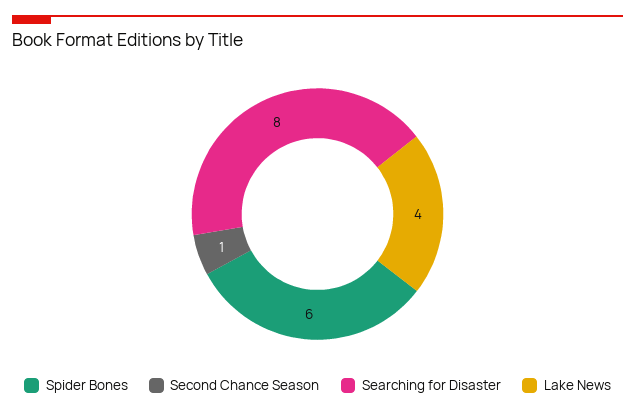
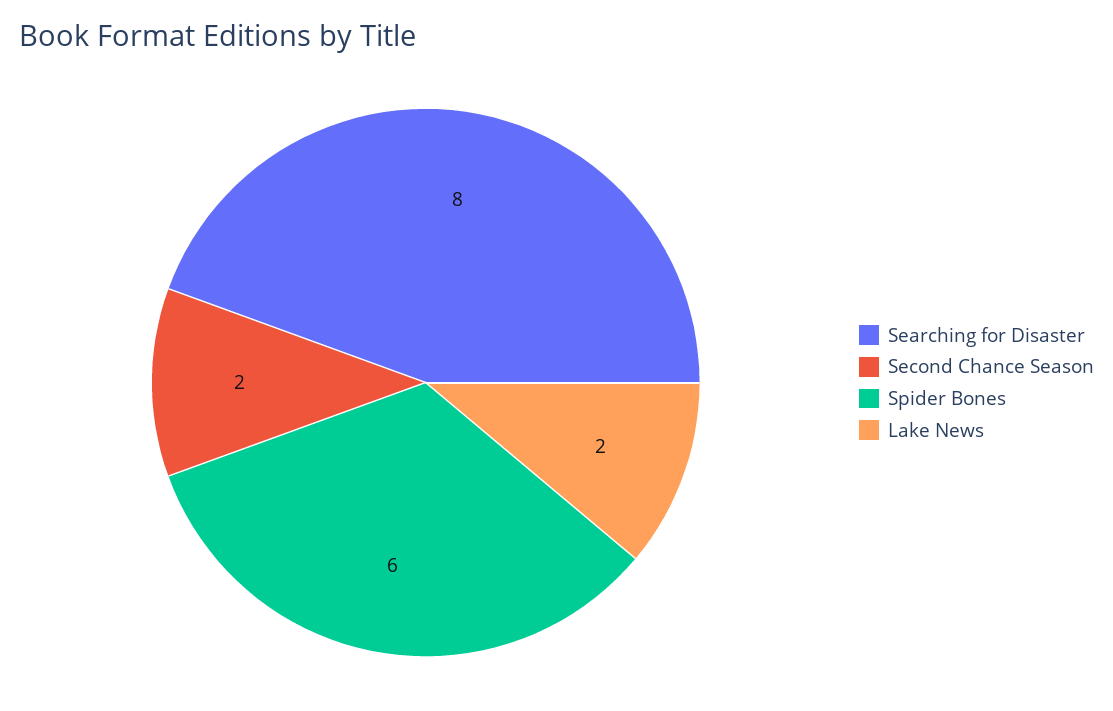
Second Chance Season: 1 -> 2
Lake News: 4 -> 2

